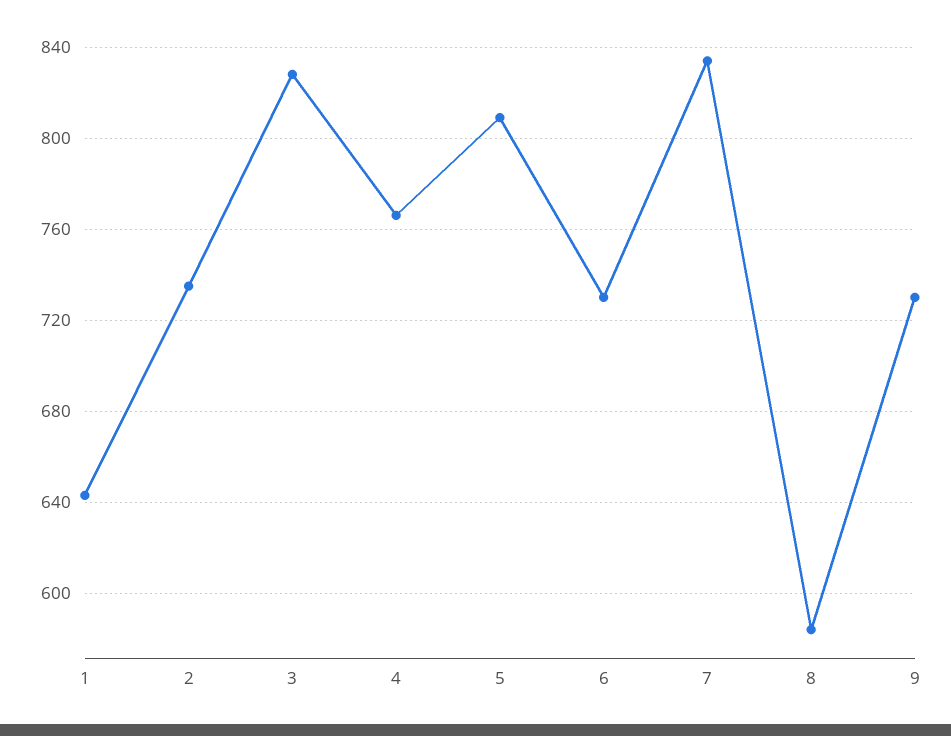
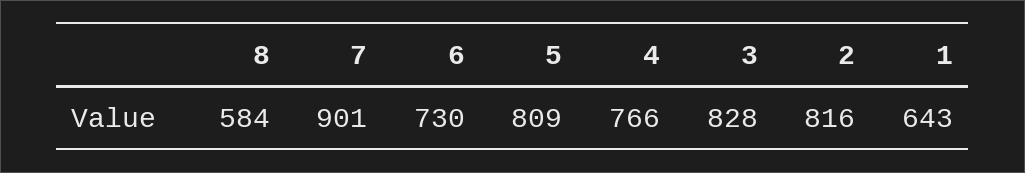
2: 735 -> 816
7: 835 -> 901
9: 730 -> none

